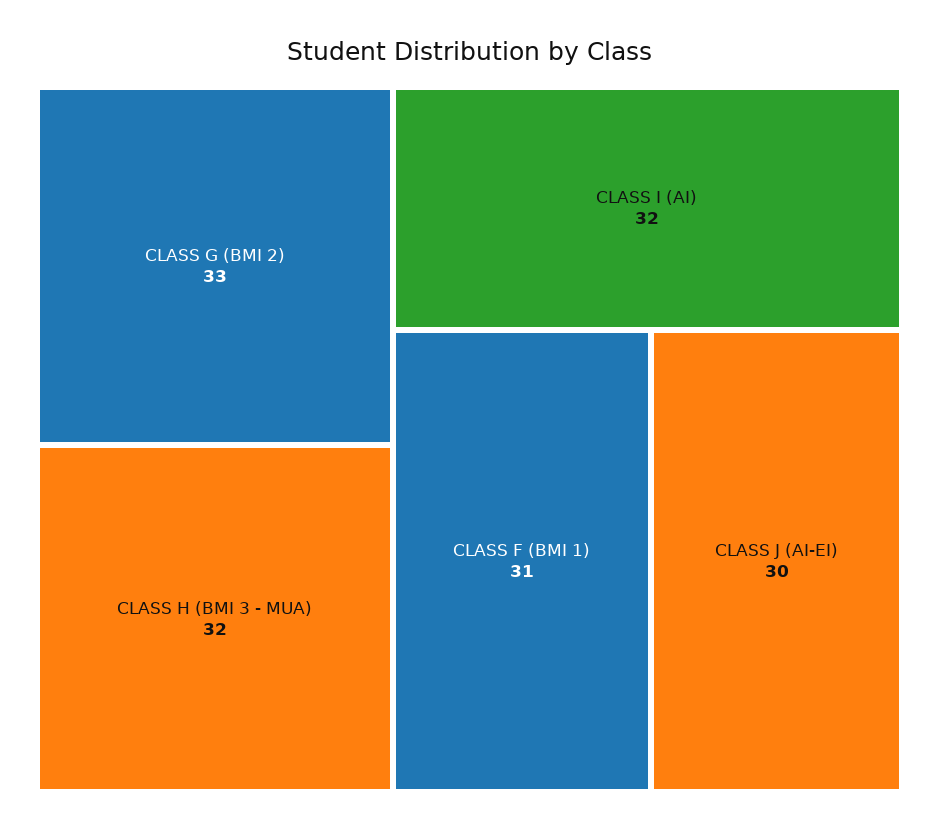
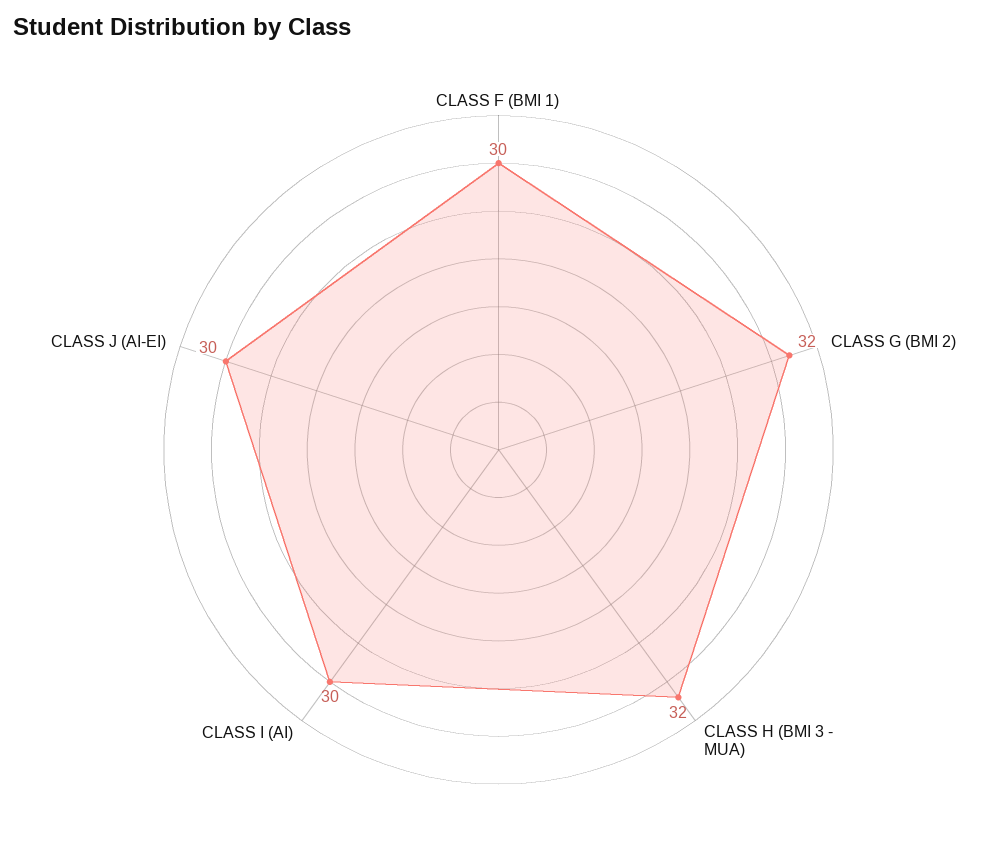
CLASS G (BMI 2): 33 -> 32
CLASS I (AI): 32 -> 30
CLASS F (BMI 1): 31 -> 30

